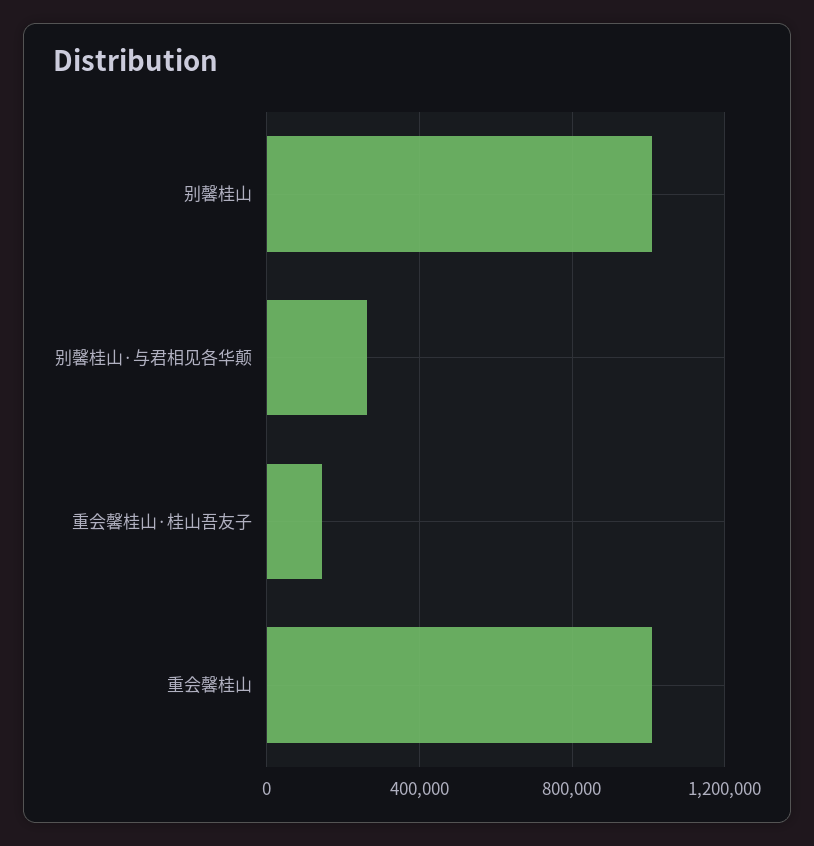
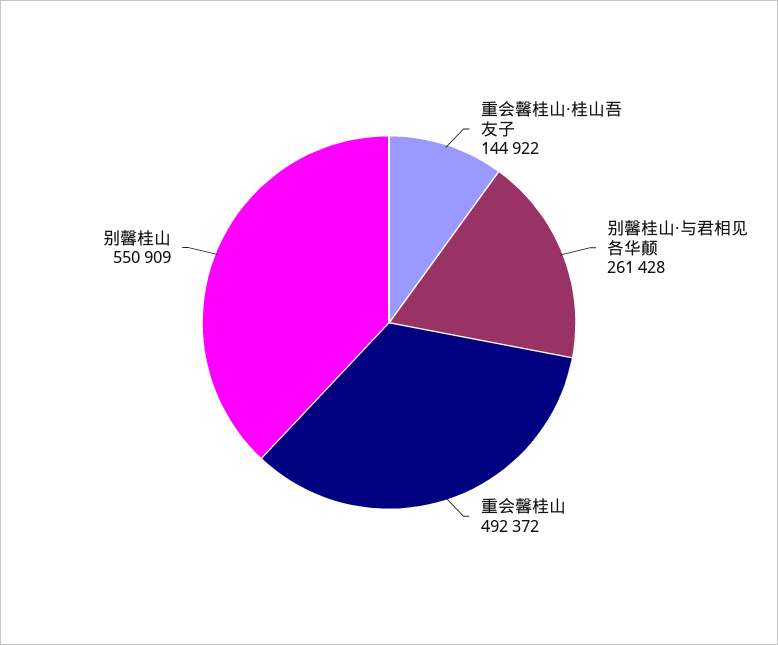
别馨桂山: 1000000 -> 550909
重会馨桂山: 1000000 -> 492372

